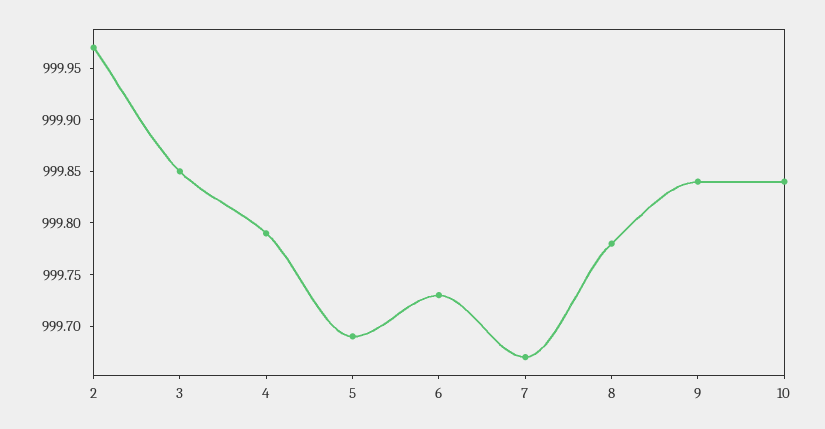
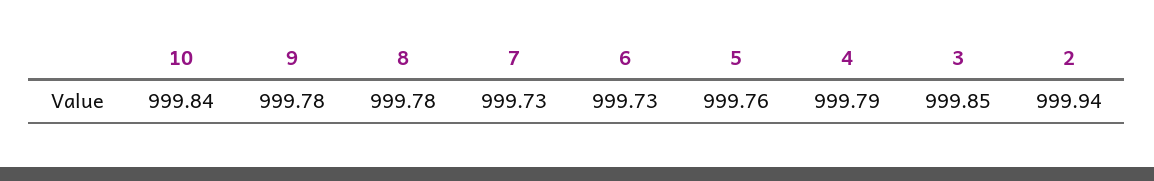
2: 999.97 -> 999.94
5: 999.69 -> 999.76
7: 999.67 -> 999.73
9: 999.84 -> 999.78

